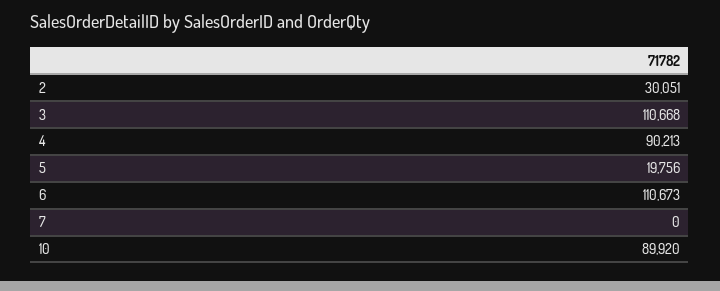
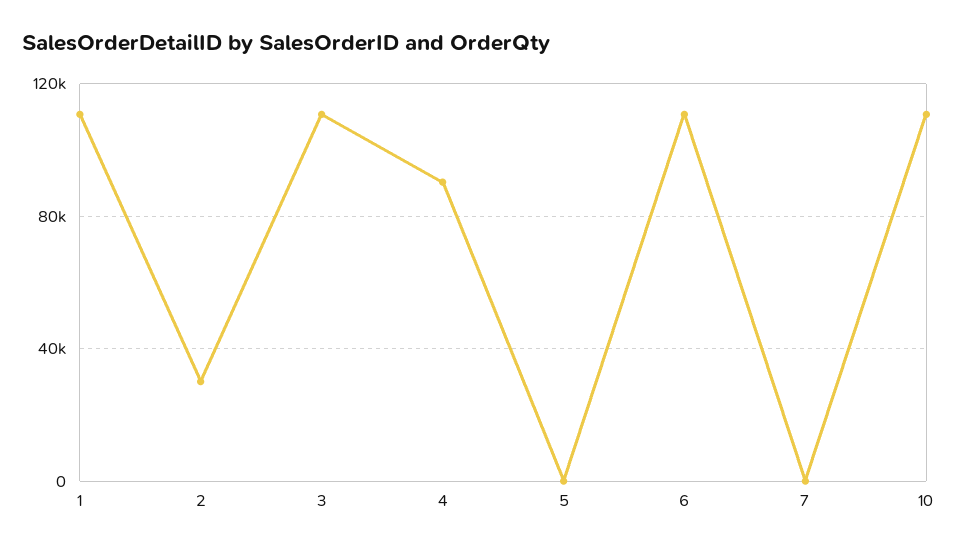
5: 19756 -> 0
10: 89920 -> 110000
1: none -> 110000

